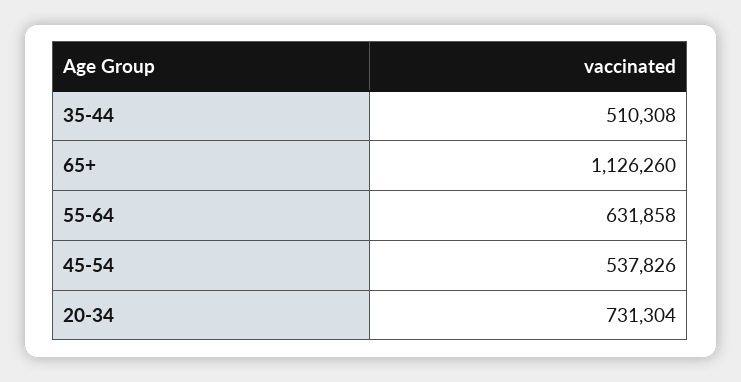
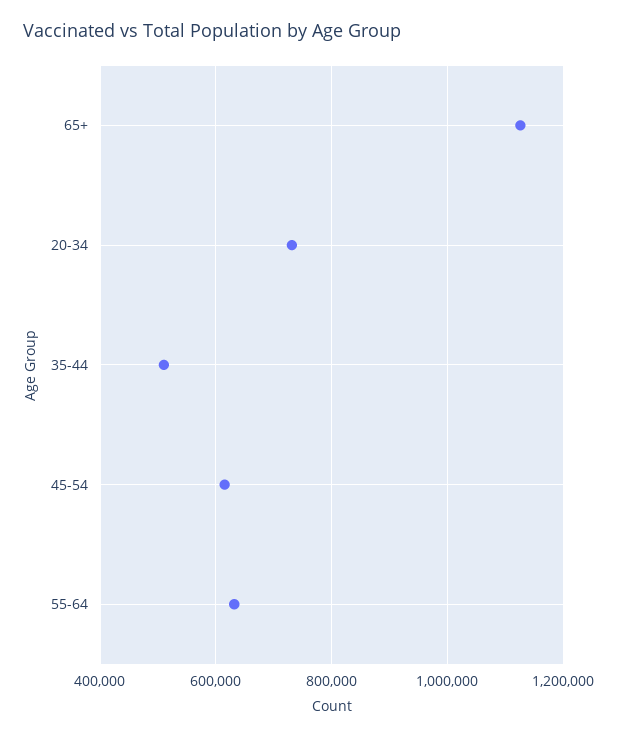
45-54: 537826 -> 620000

